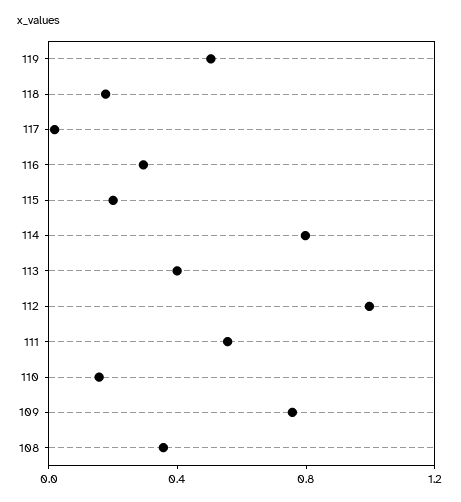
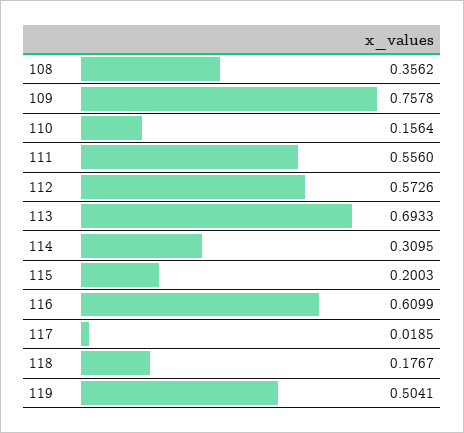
116: 0.3 -> 0.6099
114: 0.8 -> 0.3095
113: 0.4 -> 0.6933
112: 1 -> 0.5726

